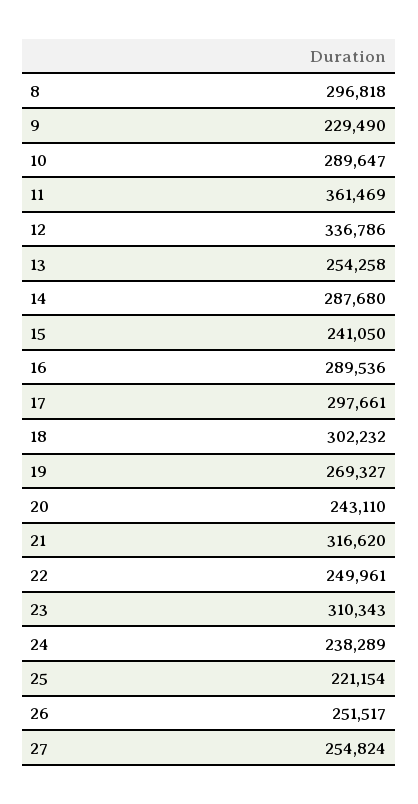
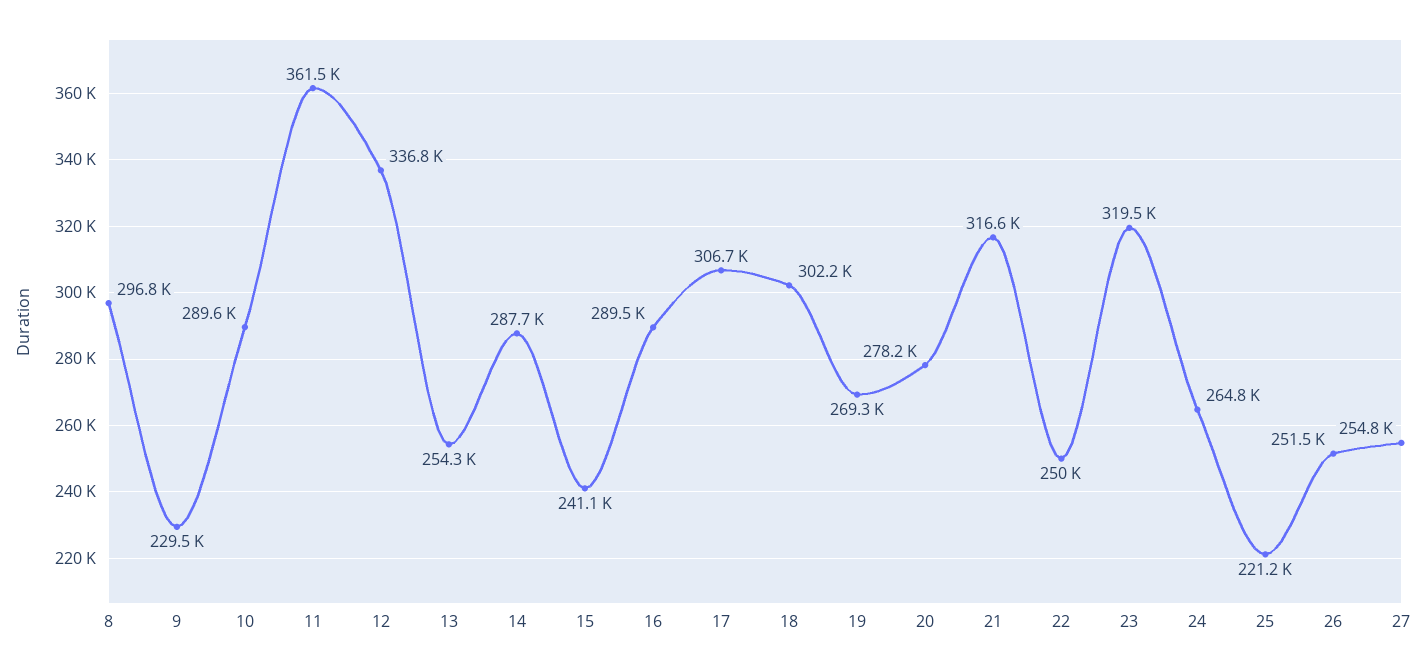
17: 297661 -> 306700
20: 243110 -> 278200
23: 310343 -> 319500
24: 238289 -> 264800

